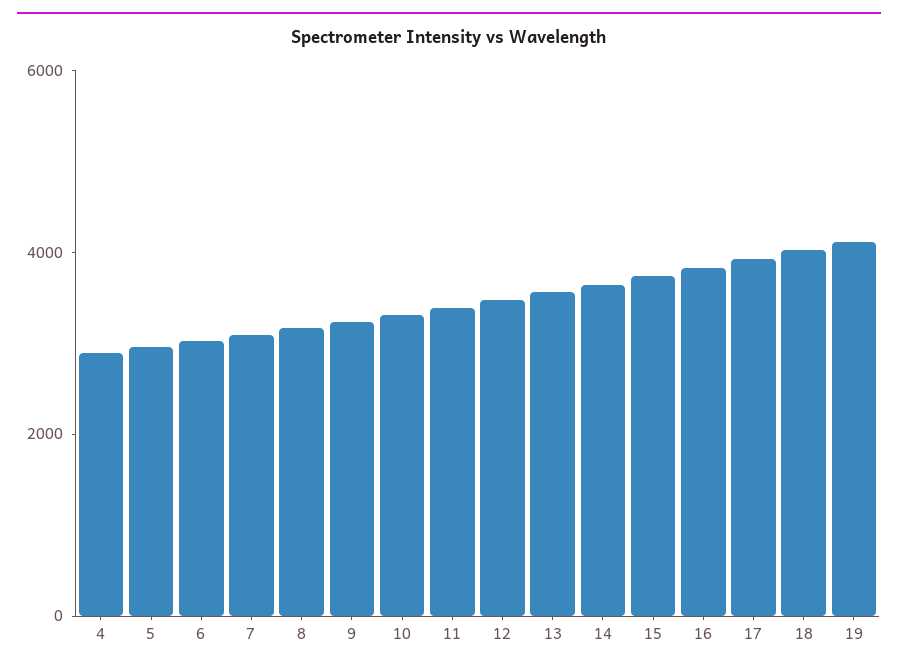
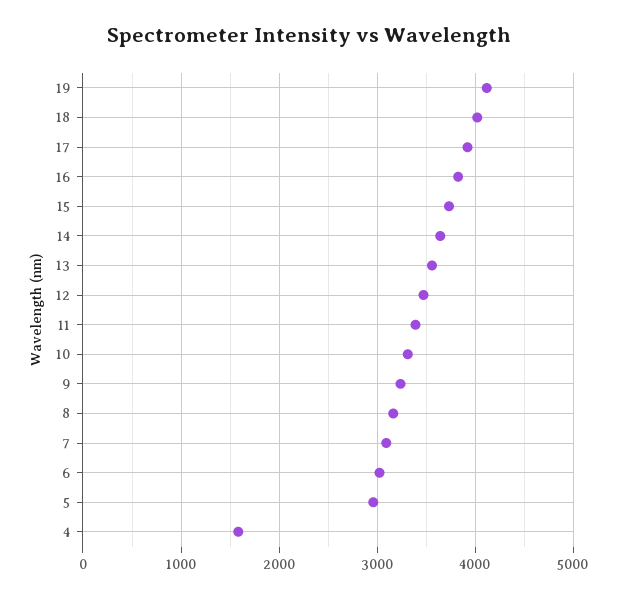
4: 3000 -> 1600

